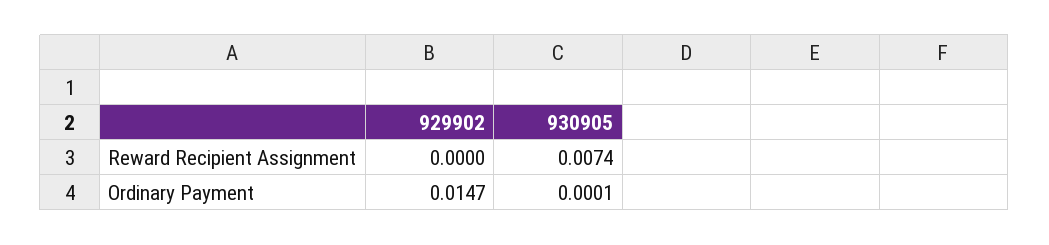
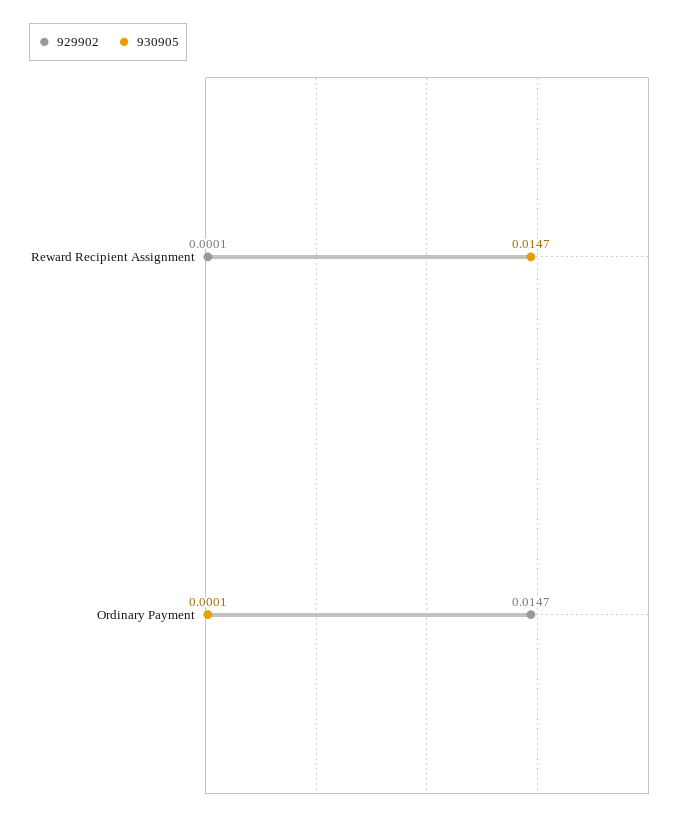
929902, Reward Recipient Assignment: 0 -> 0.0001
930905, Reward Recipient Assignment: 0.0074 -> 0.0147

